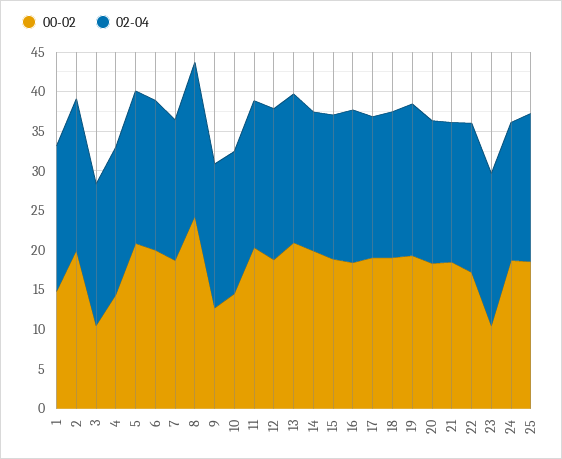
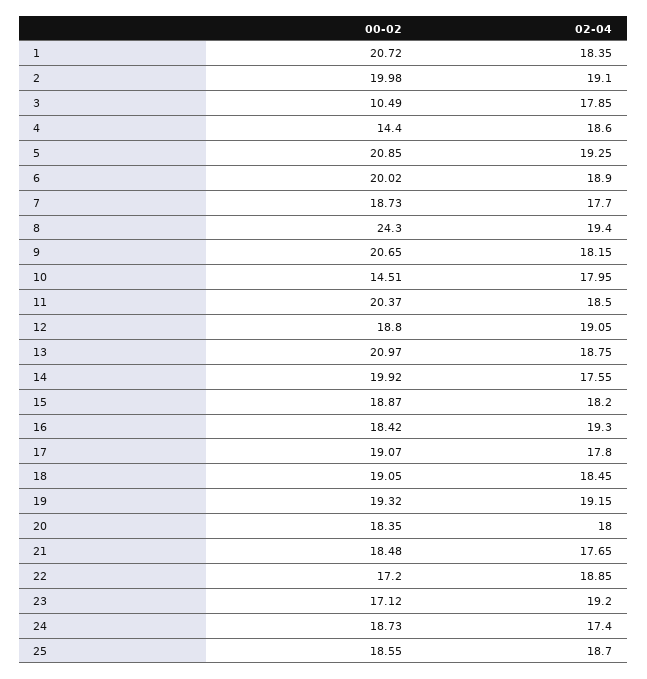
00-02, 1: 15 -> 20.72
00-02, 9: 12.5 -> 20.65
00-02, 23: 10 -> 17.12

